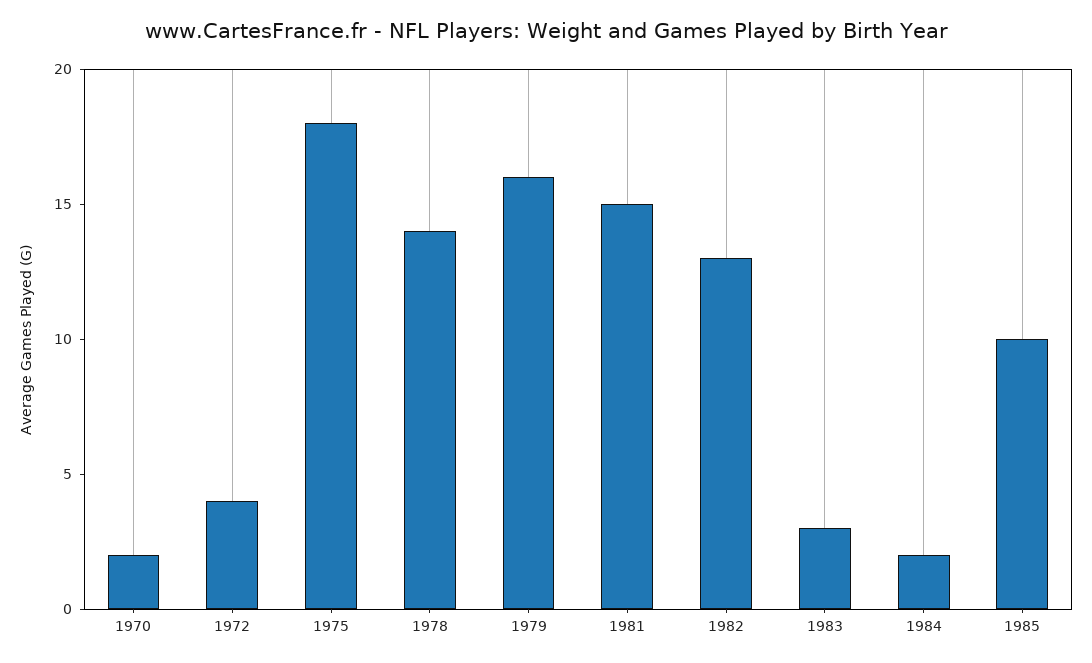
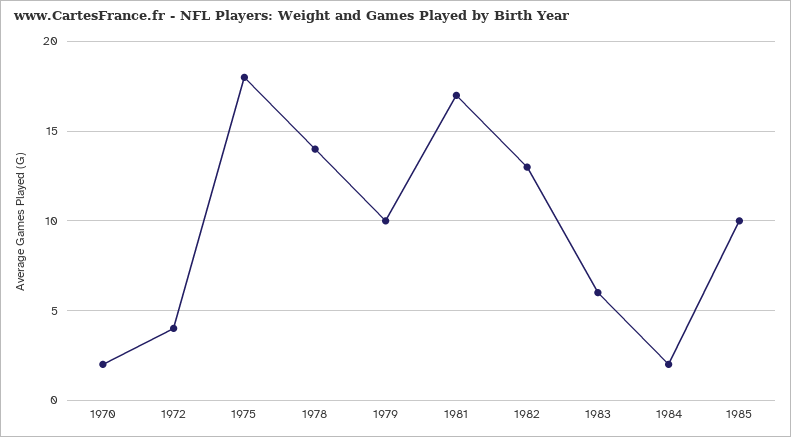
1979: 16 -> 10
1981: 15 -> 17
1983: 3 -> 6

